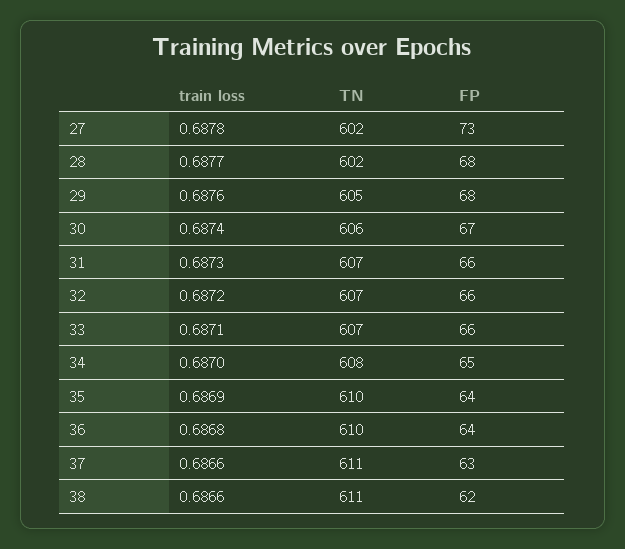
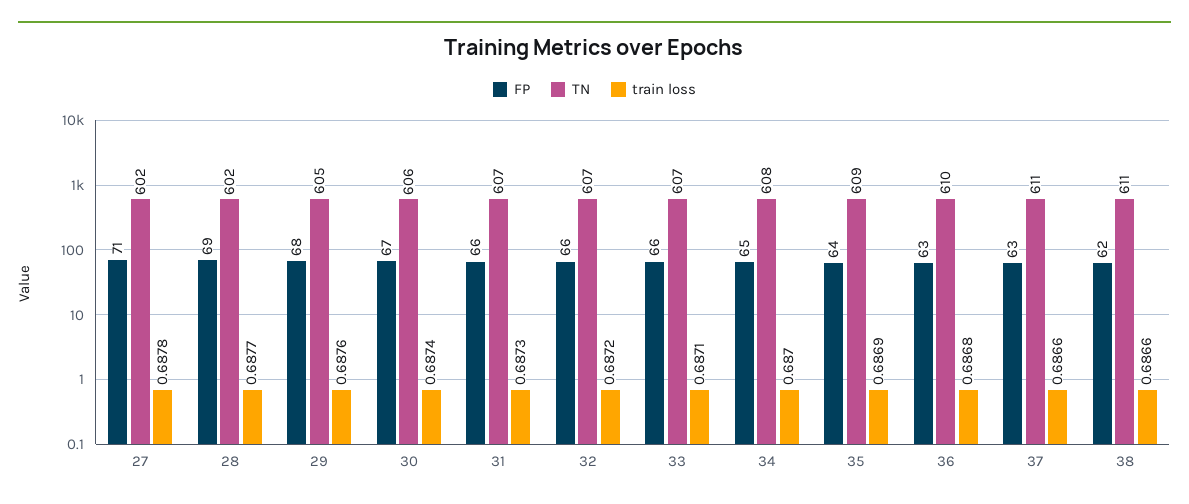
FP, 27: 73 -> 71
FP, 28: 68 -> 69
TN, 35: 610 -> 609
FP, 36: 64 -> 63

